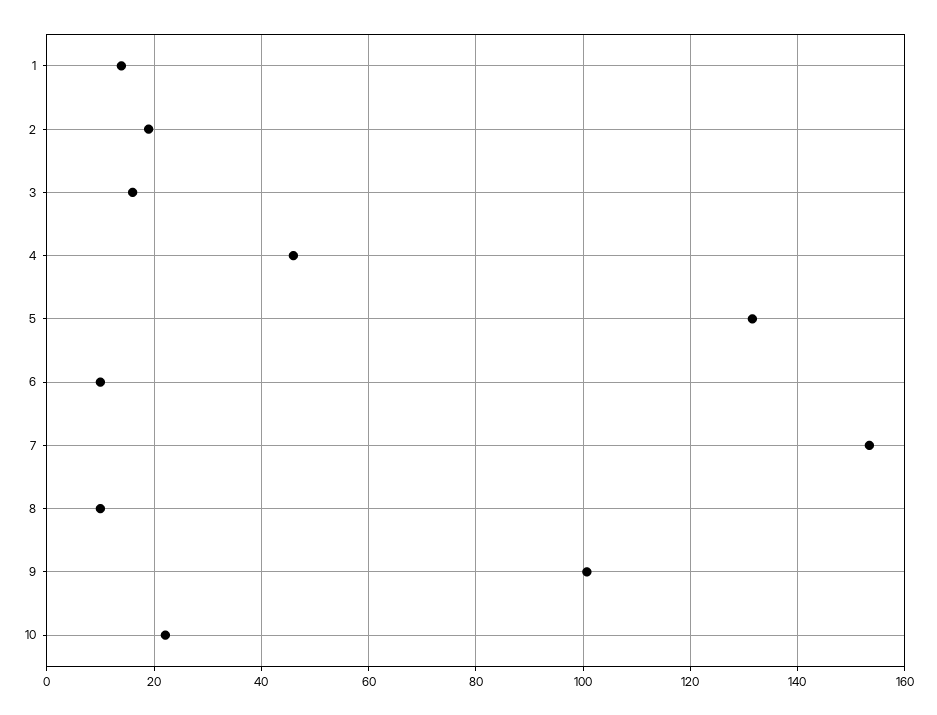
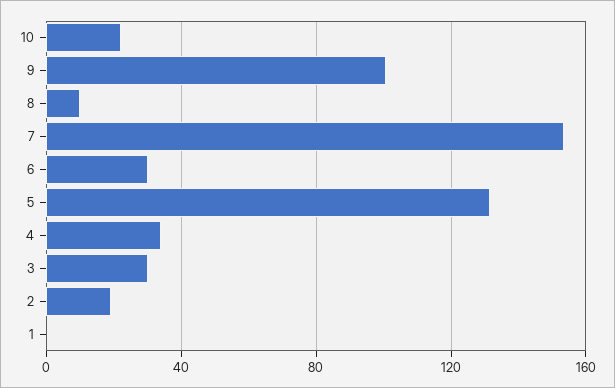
1: 14 -> 0
3: 16 -> 30
4: 46 -> 35
6: 10 -> 30

